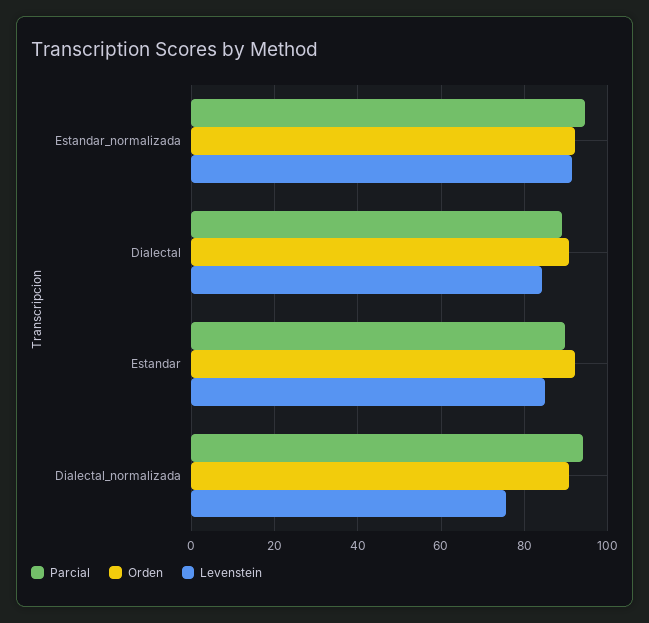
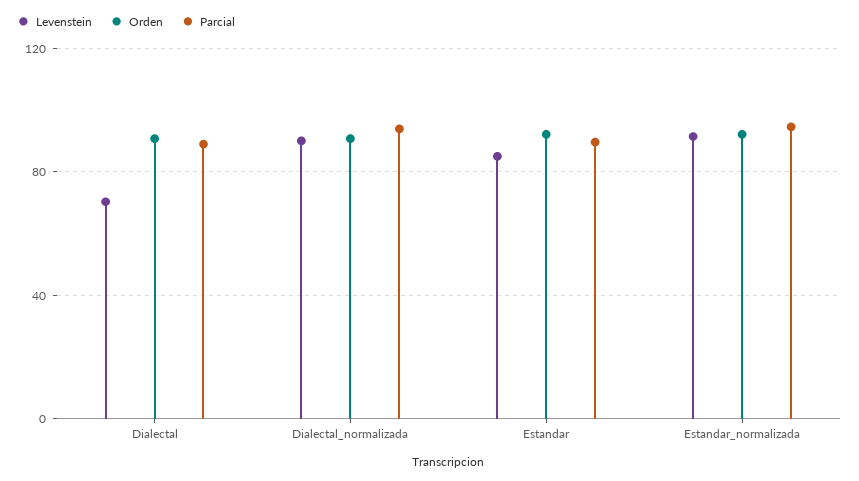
Levenstein, Dialectal: 84 -> 70
Levenstein, Dialectal_normalizada: 76 -> 90

